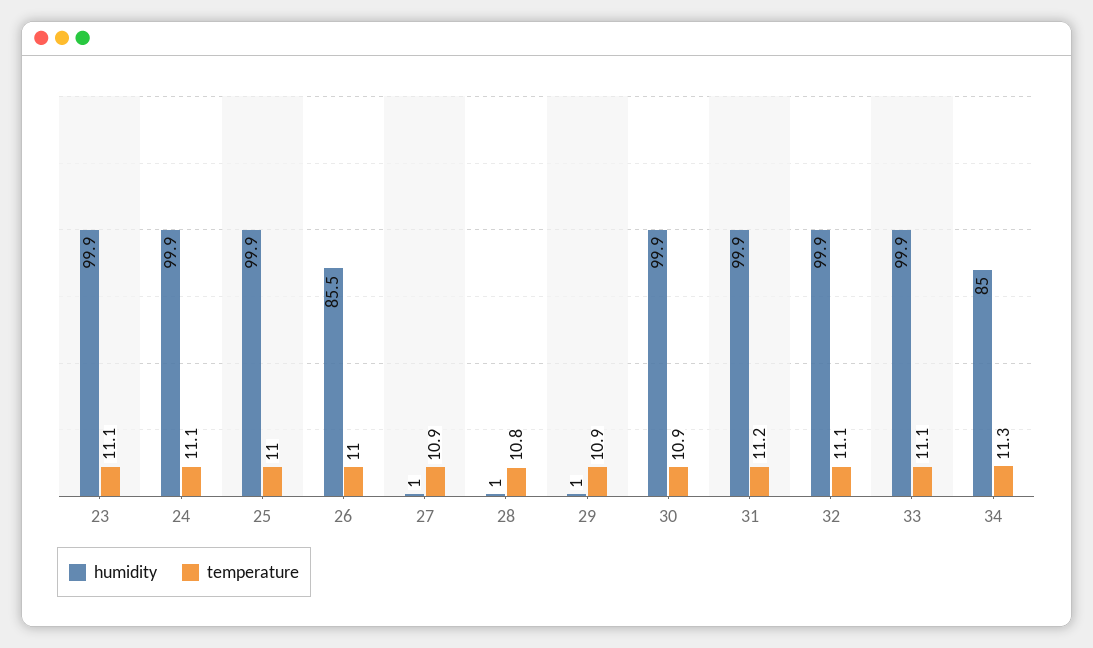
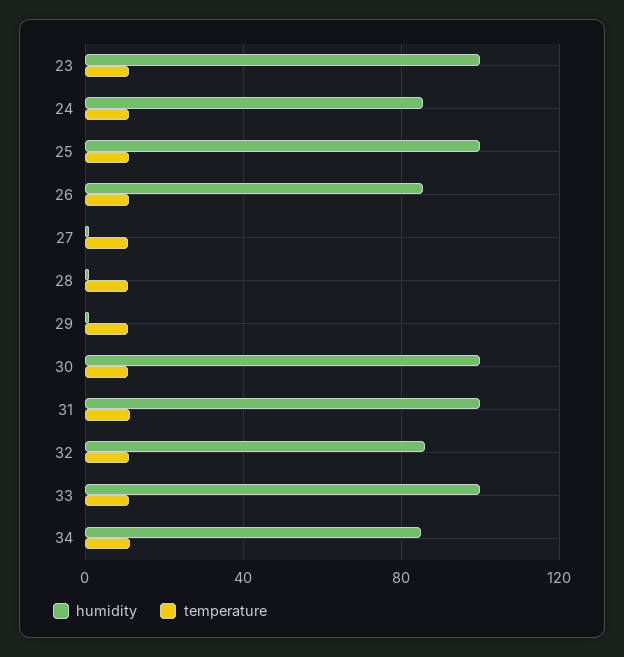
humidity, 24: 99.9 -> 85
humidity, 32: 99.9 -> 85

